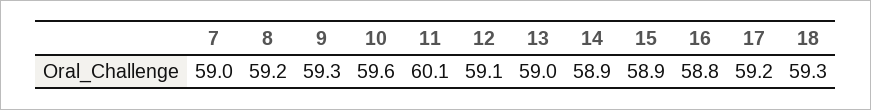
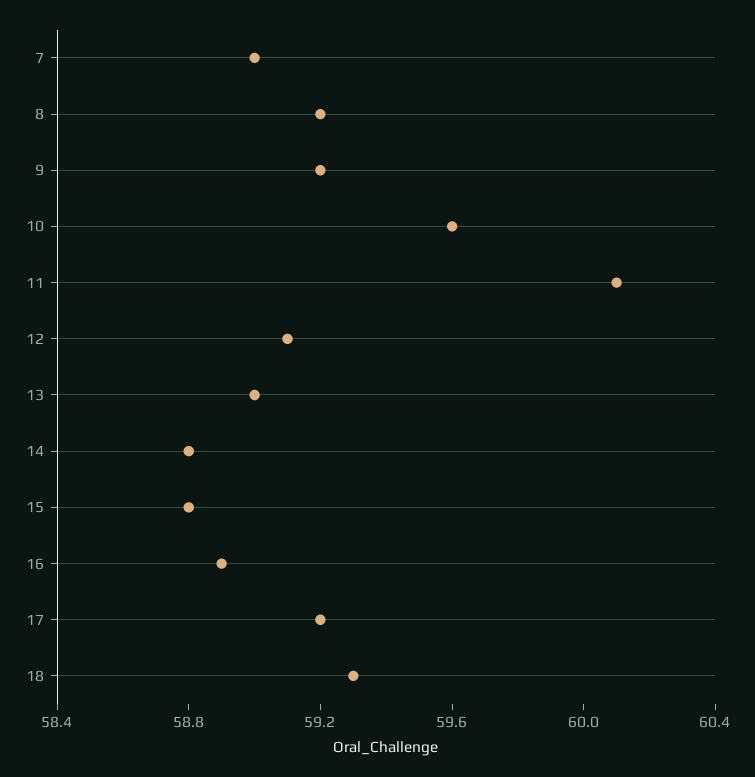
9: 59.3 -> 59.2
14: 58.9 -> 58.8
15: 58.9 -> 58.8
16: 58.8 -> 58.9

